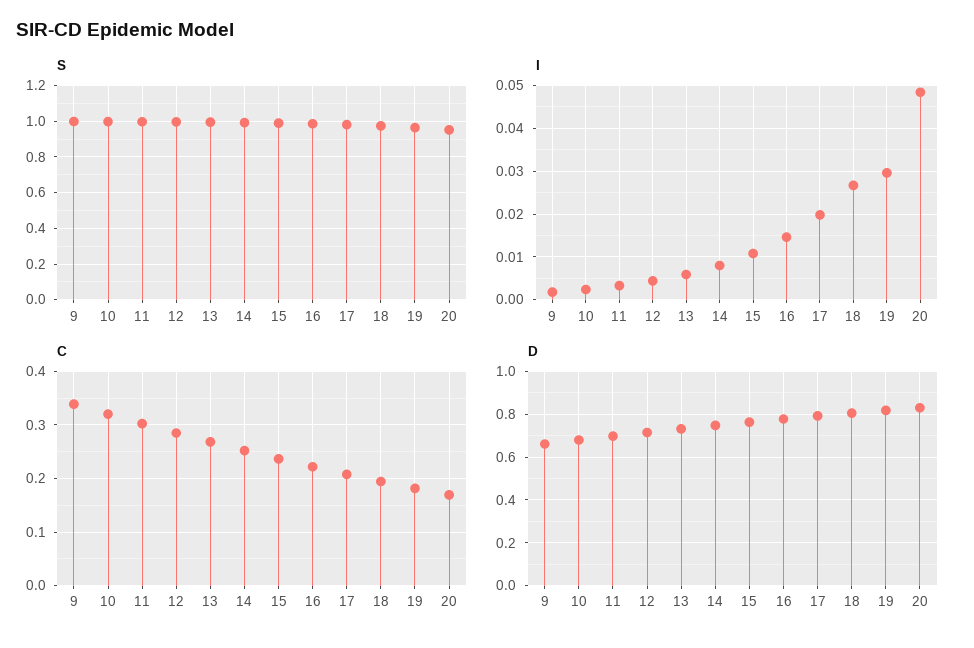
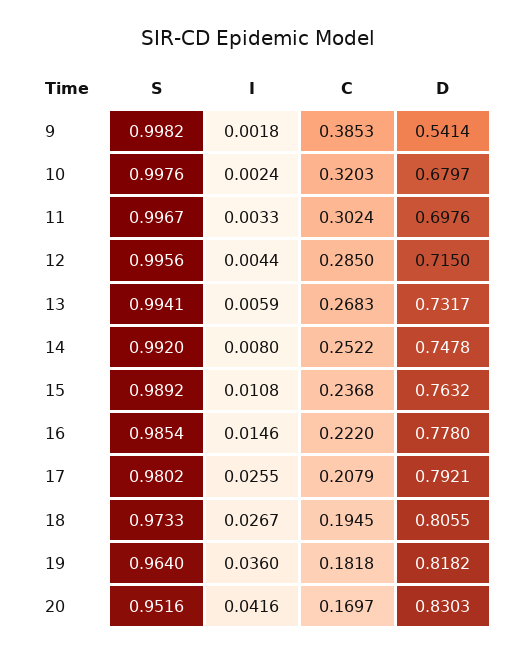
I, 17: 0.02 -> 0.0255
I, 19: 0.03 -> 0.036
I, 20: 0.048 -> 0.0416
C, 9: 0.34 -> 0.3853
D, 9: 0.65 -> 0.5414

